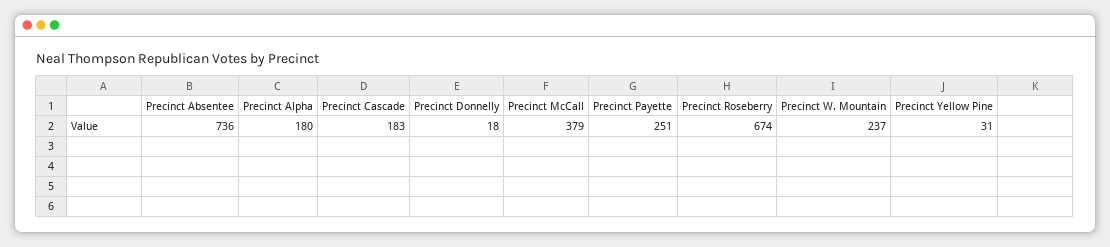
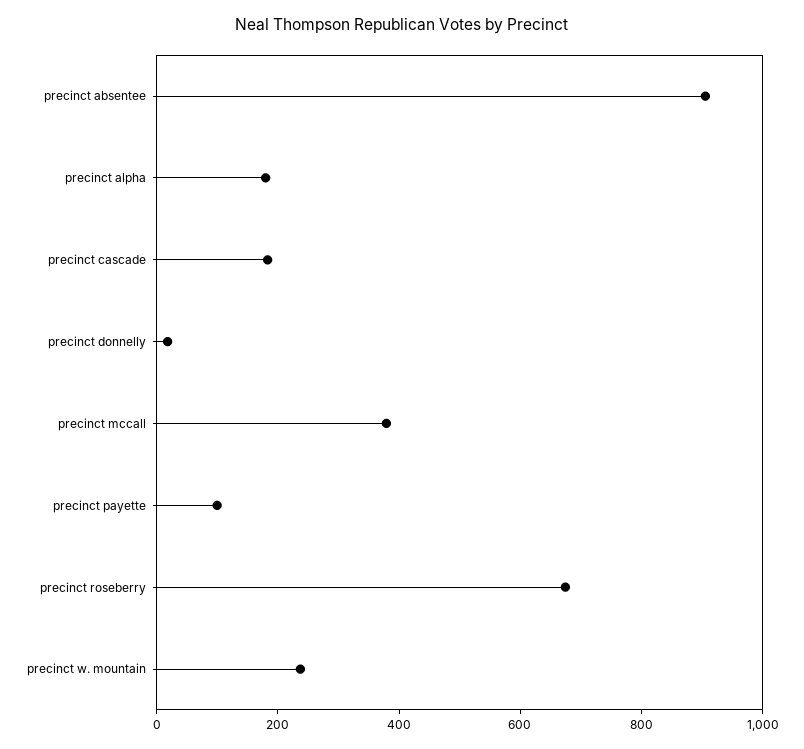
Precinct Absentee: 736 -> 900
Precinct Payette: 251 -> 100
Precinct Yellow Pine: 31 -> none

